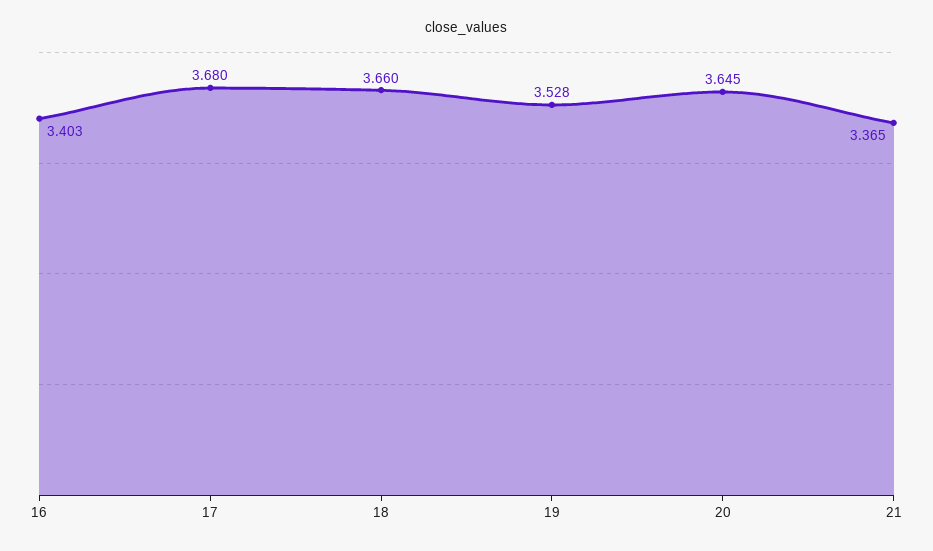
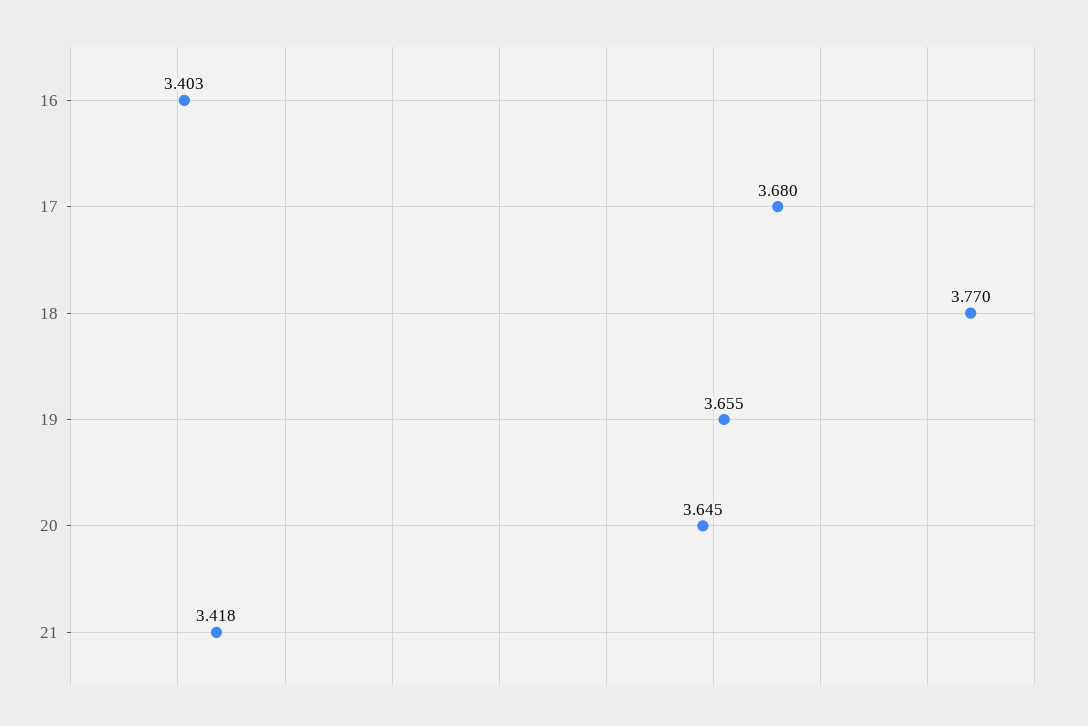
18: 3.66 -> 3.77
19: 3.528 -> 3.655
21: 3.365 -> 3.418

